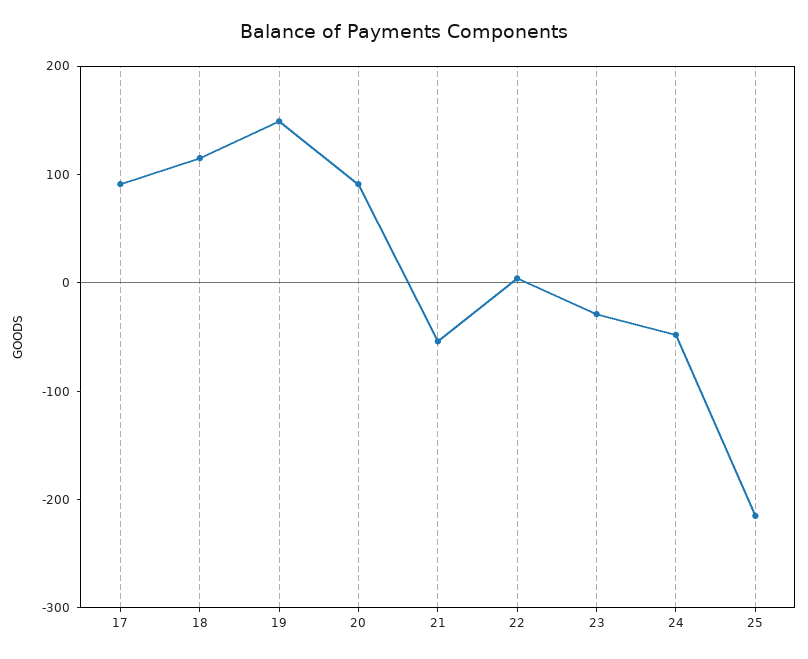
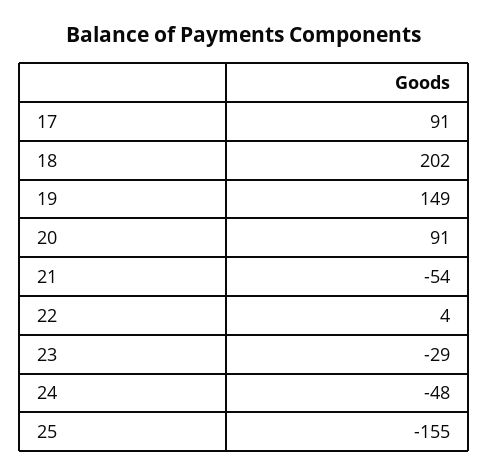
18: 120 -> 202
25: -220 -> -155

